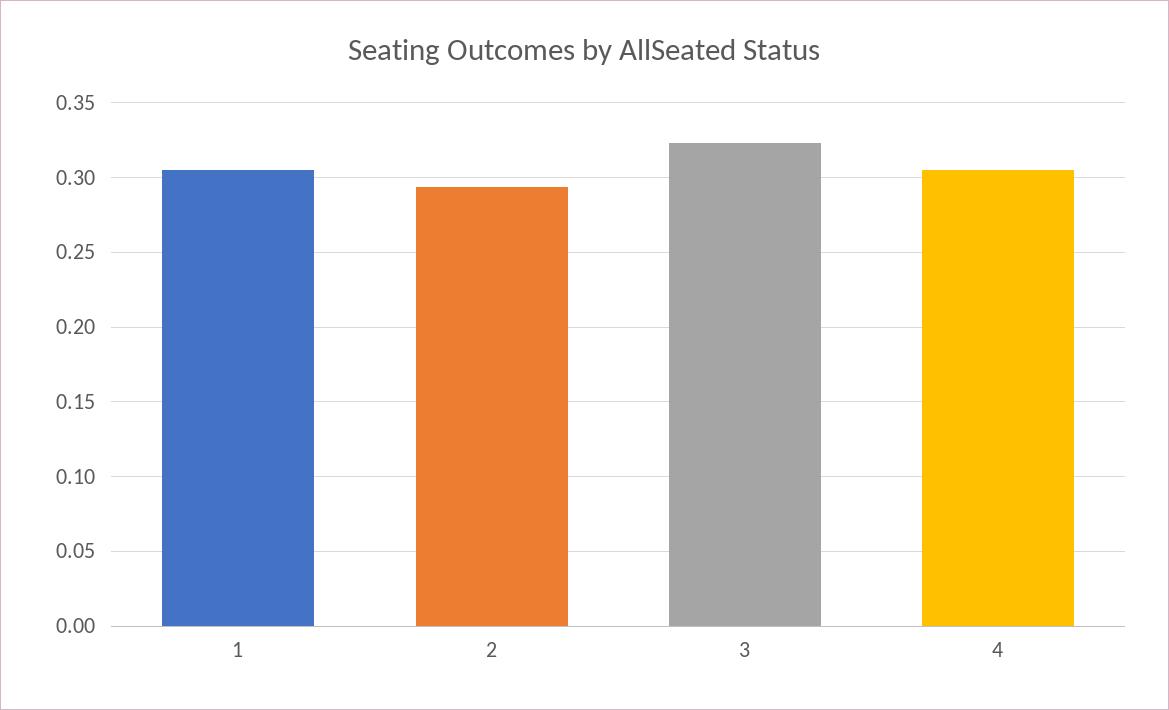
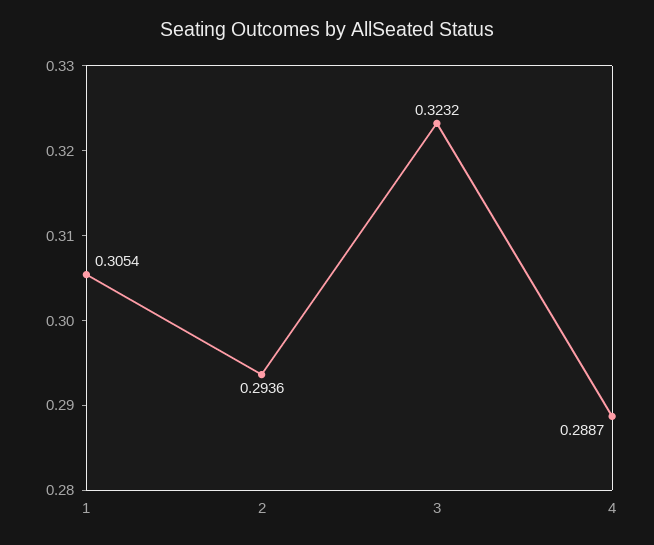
4: 0.305 -> 0.2887

